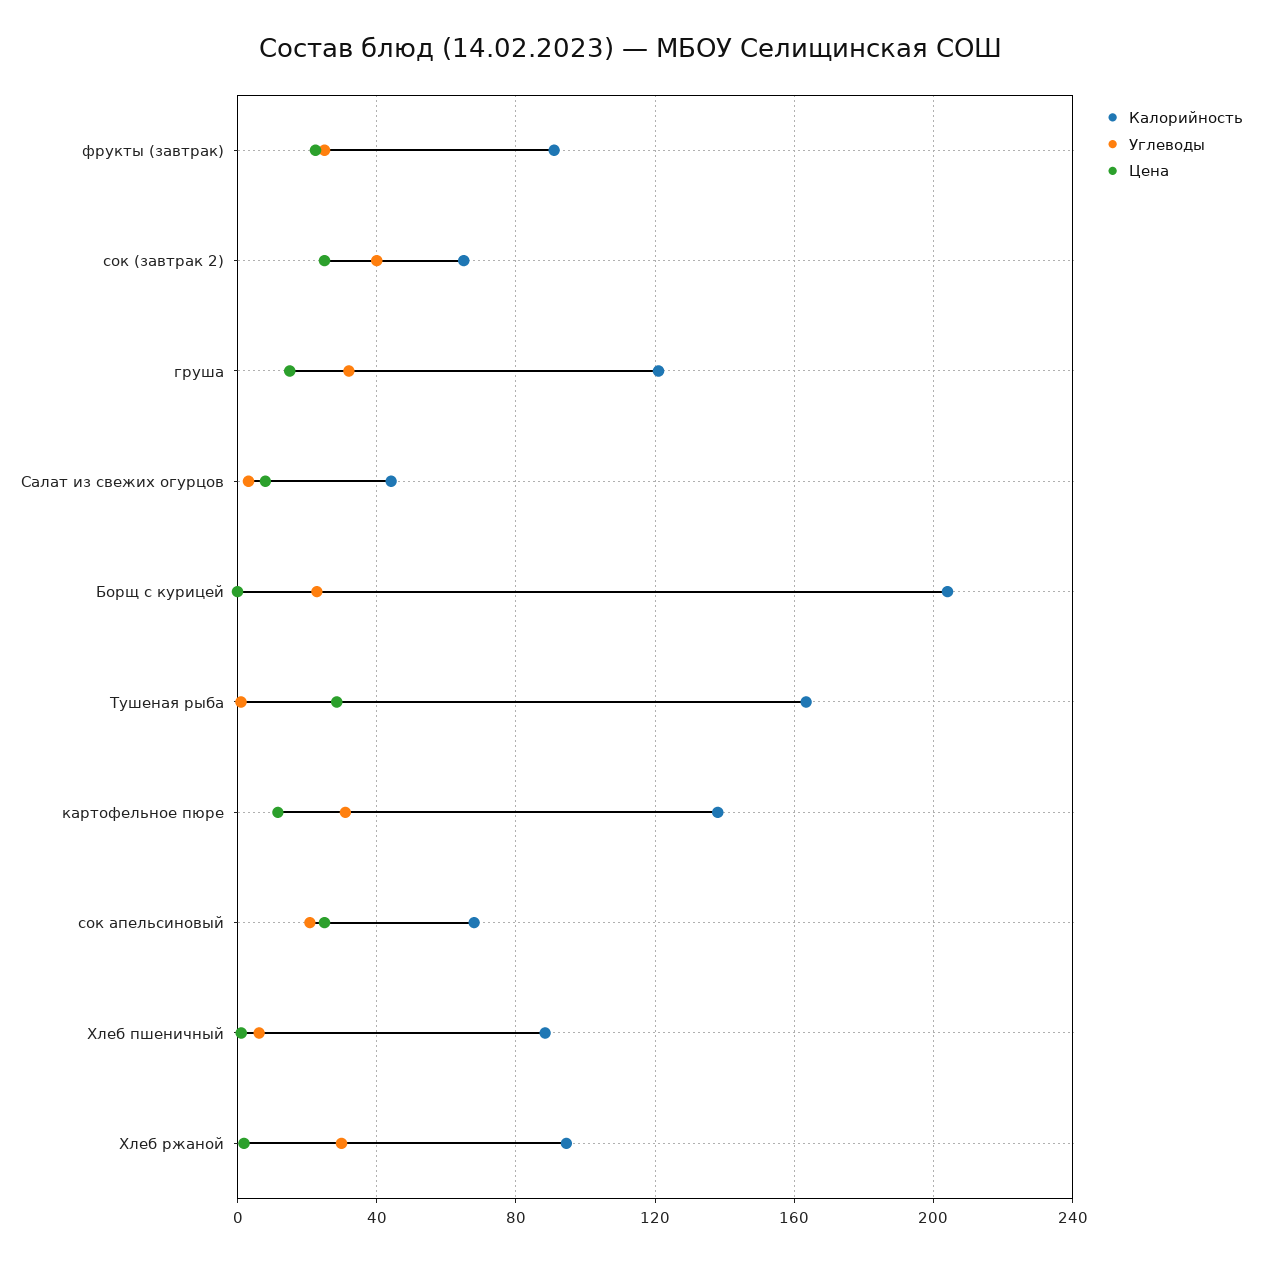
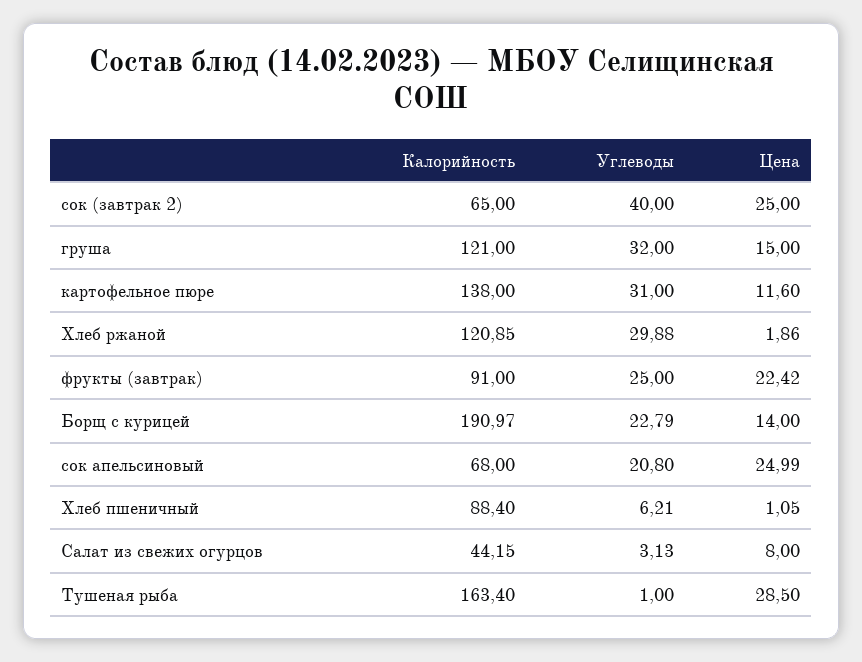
Калорийность, Борщ с курицей: 205 -> 190.97
Цена, Борщ с курицей: 0 -> 14
Калорийность, Хлеб ржаной: 95 -> 120.85

